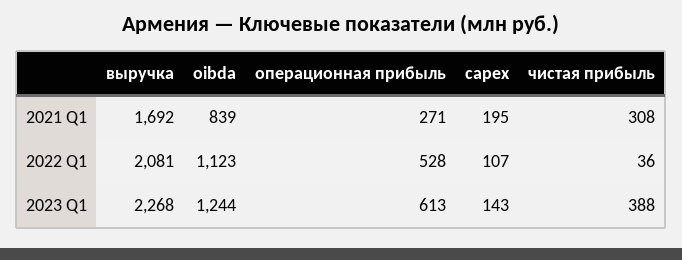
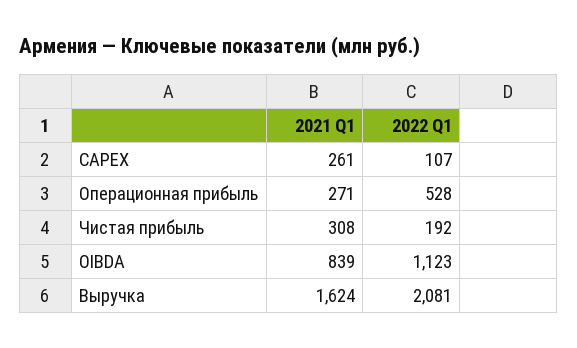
выручка, 2021 Q1: 1692 -> 1624
capex, 2021 Q1: 195 -> 261
чистая прибыль, 2022 Q1: 36 -> 192
выручка, 2023 Q1: 2268 -> none
oibda, 2023 Q1: 1244 -> none
операционная прибыль, 2023 Q1: 613 -> none
capex, 2023 Q1: 143 -> none
чистая прибыль, 2023 Q1: 388 -> none

